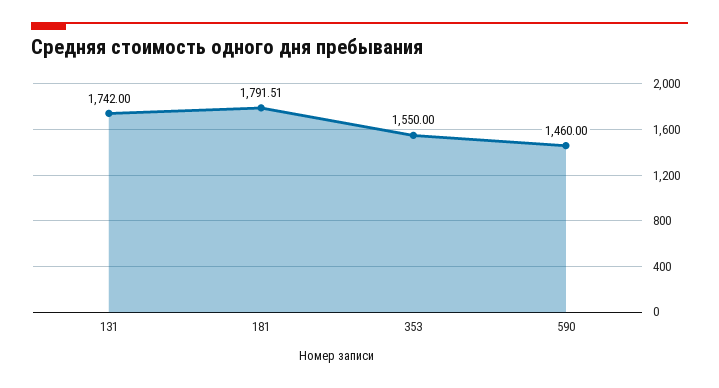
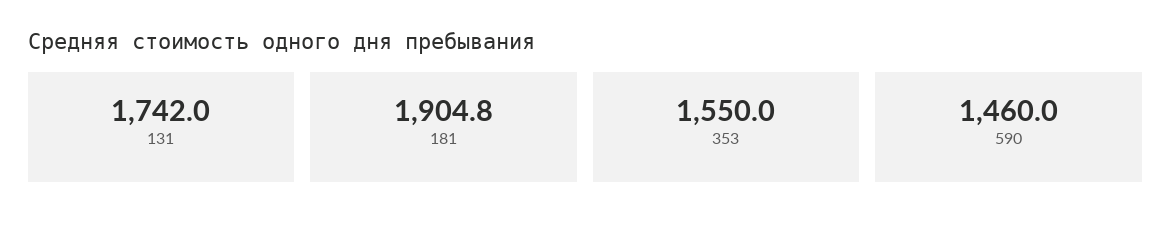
181: 1791.51 -> 1904.8

